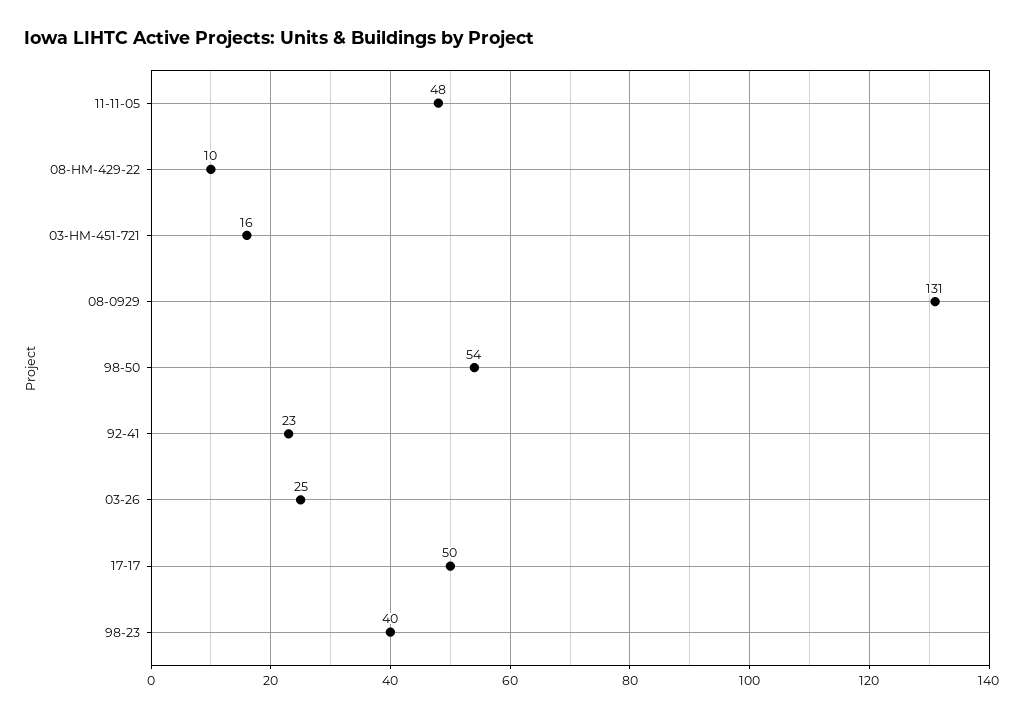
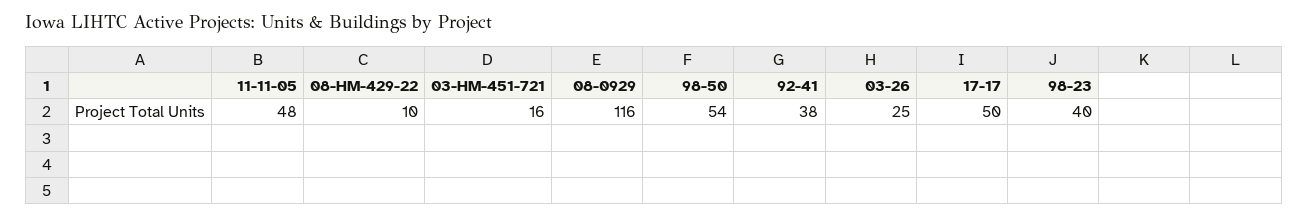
08-0929: 131 -> 116
92-41: 23 -> 38

